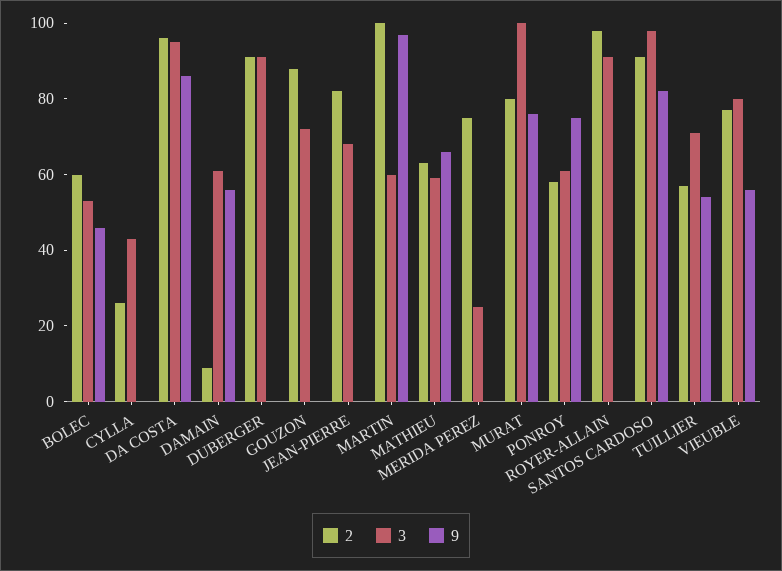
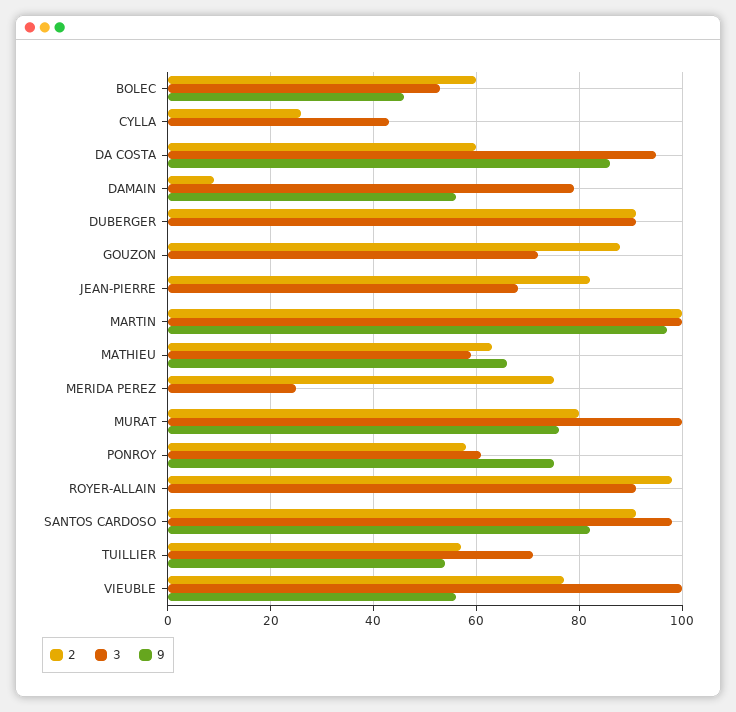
2, DA COSTA: 95 -> 60
3, DAMAIN: 60 -> 80
3, MARTIN: 60 -> 100
3, VIEUBLE: 80 -> 100

